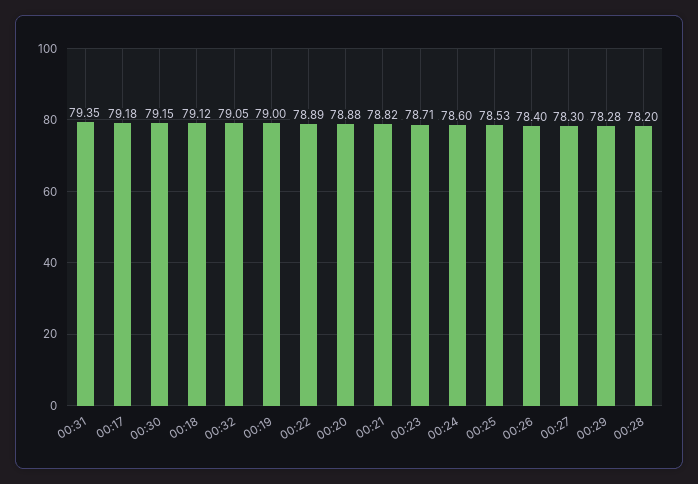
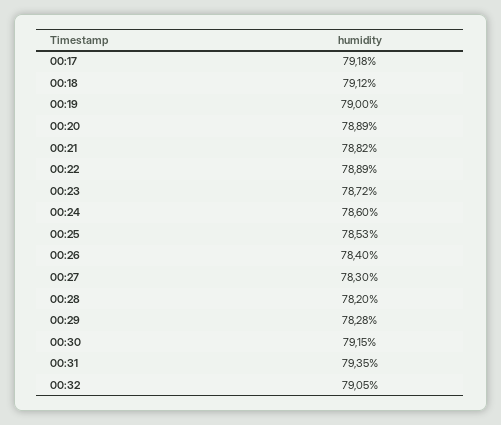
00:20: 78.88 -> 78.89
00:23: 78.71 -> 78.72

